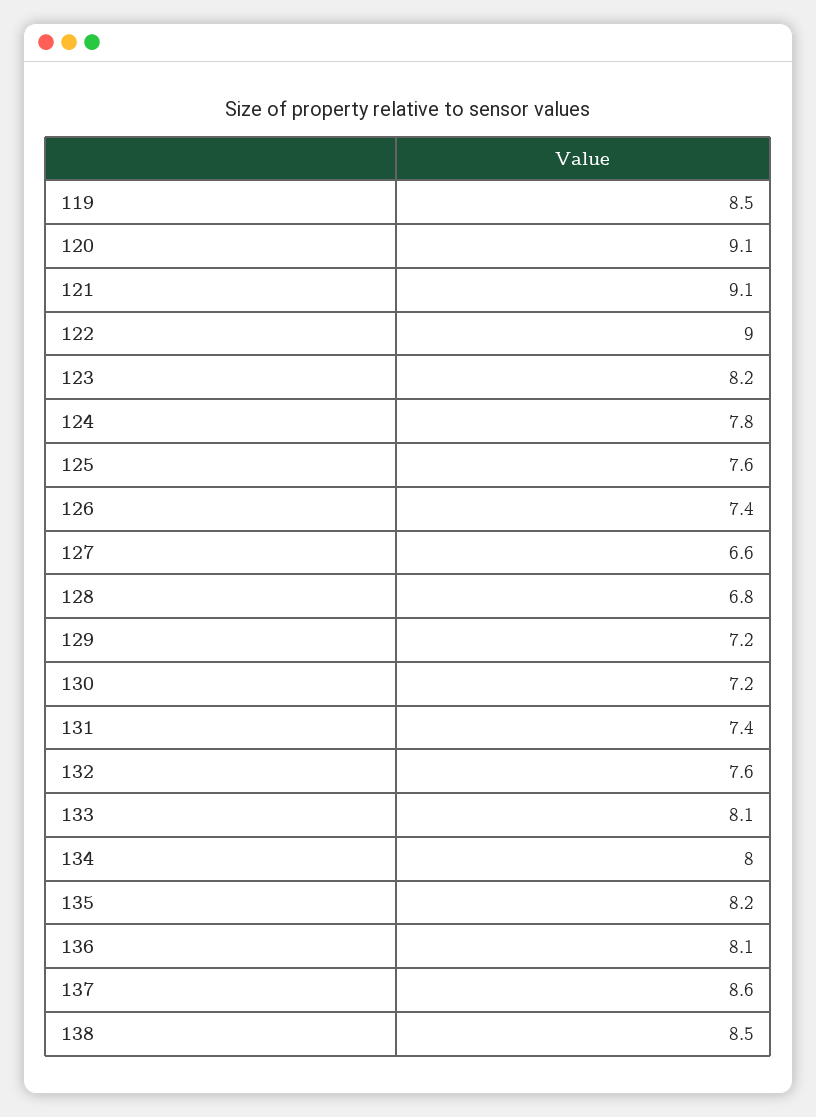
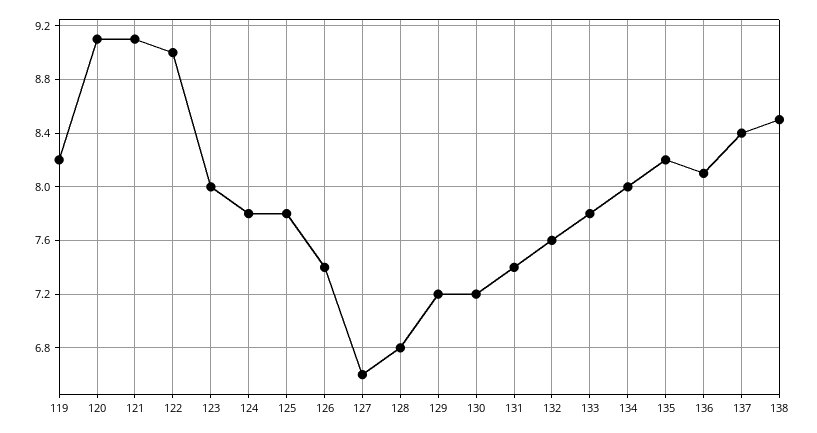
119: 8.5 -> 8.2
123: 8.2 -> 8
125: 7.6 -> 7.8
133: 8.1 -> 7.8
137: 8.6 -> 8.4

